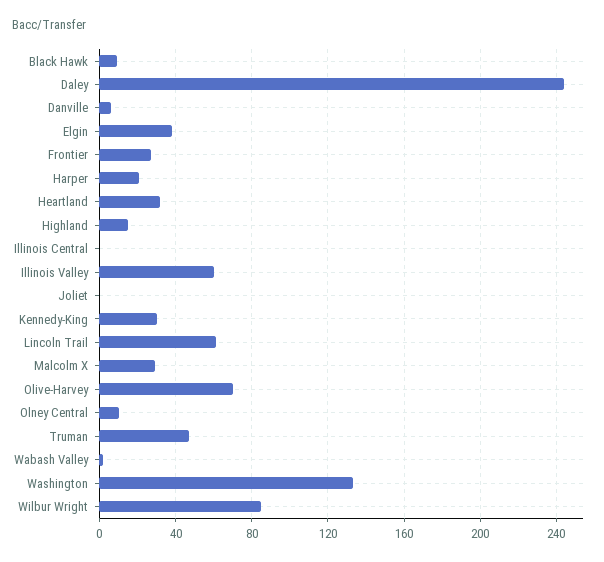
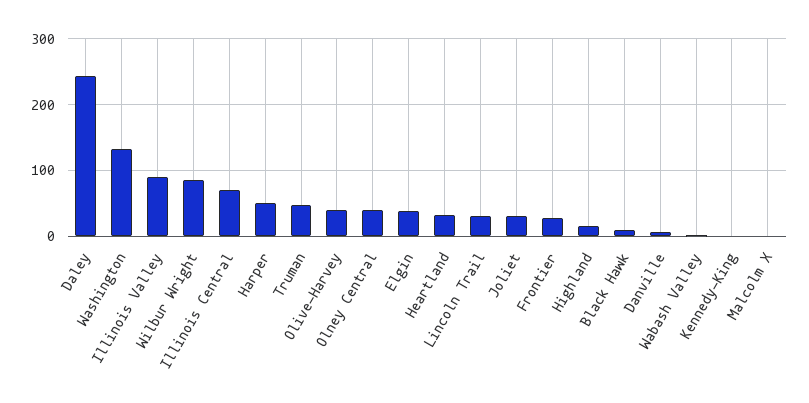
Harper: 20 -> 50
Illinois Central: 0 -> 70
Illinois Valley: 60 -> 90
Joliet: 0 -> 30
Kennedy-King: 30 -> 0
Lincoln Trail: 60 -> 30
Malcolm X: 30 -> 0
Olive-Harvey: 70 -> 40
Olney Central: 10 -> 40

